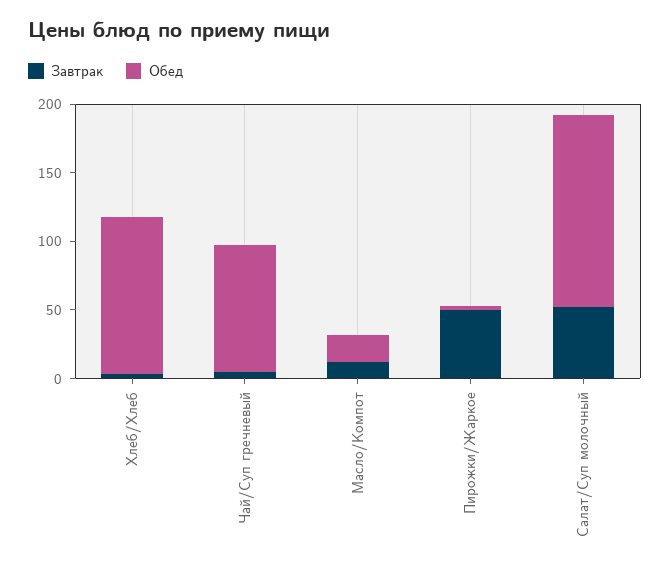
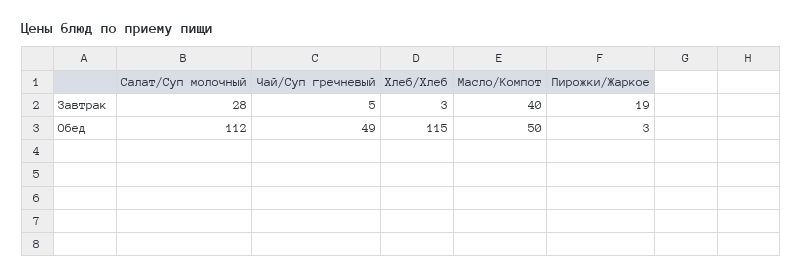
Обед, Чай/Суп гречневый: 90 -> 49
Завтрак, Масло/Компот: 10 -> 40
Обед, Масло/Компот: 20 -> 50
Завтрак, Пирожки/Жаркое: 50 -> 19
Завтрак, Салат/Суп молочный: 50 -> 28
Обед, Салат/Суп молочный: 140 -> 112

